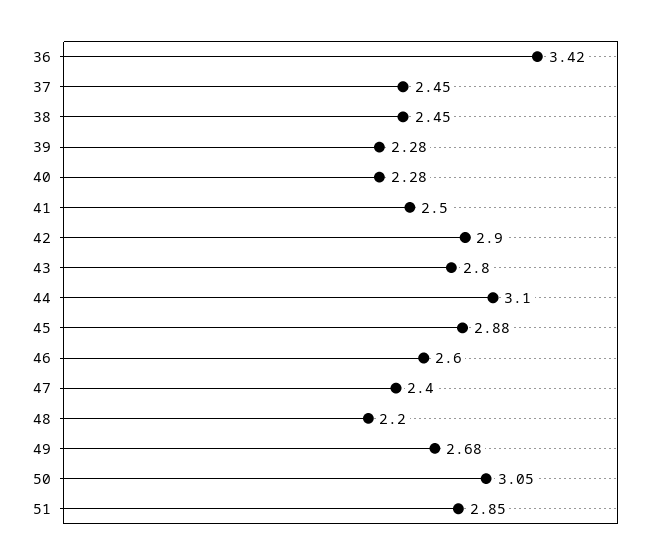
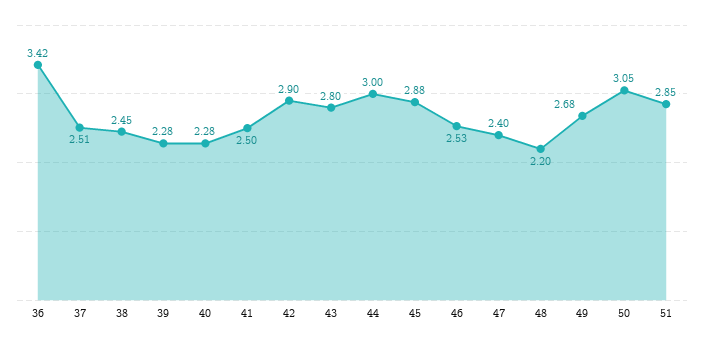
37: 2.45 -> 2.51
44: 3.1 -> 3
46: 2.6 -> 2.53

